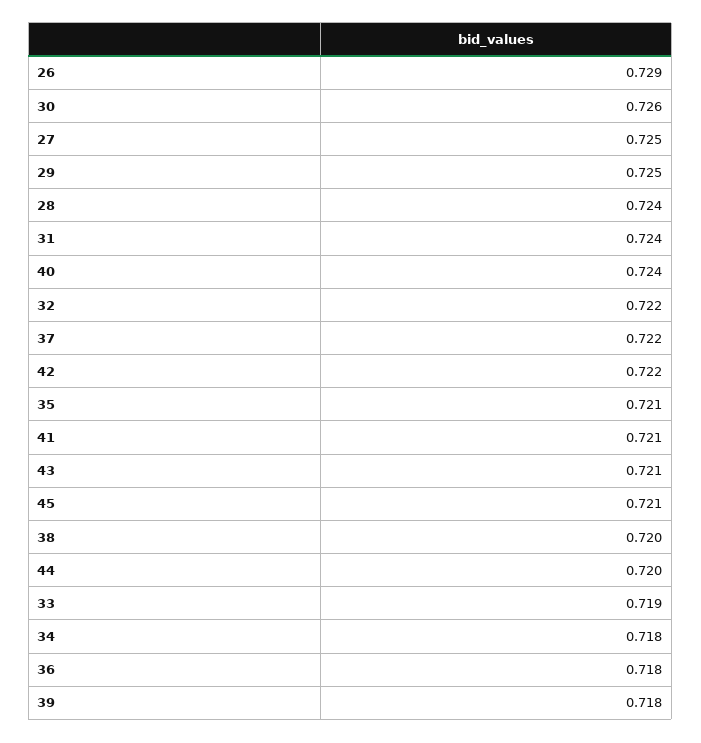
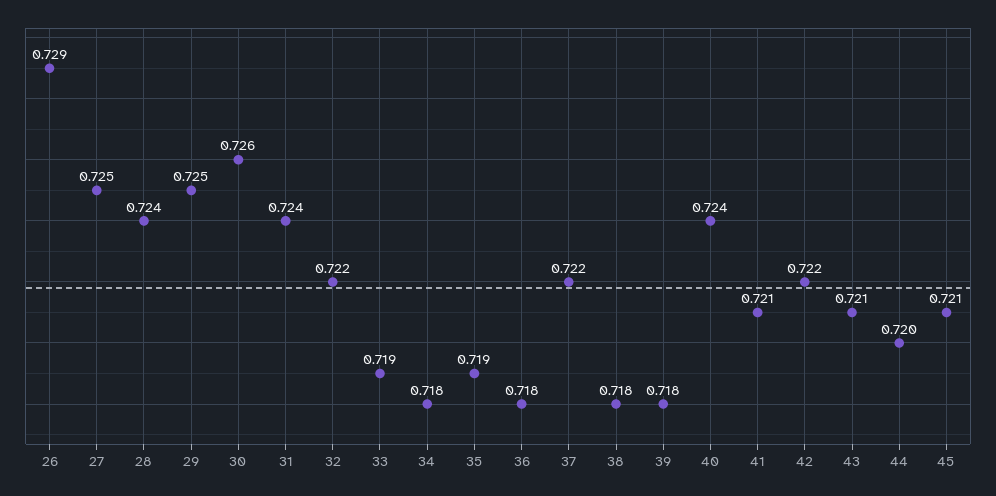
35: 0.721 -> 0.719
38: 0.72 -> 0.718

